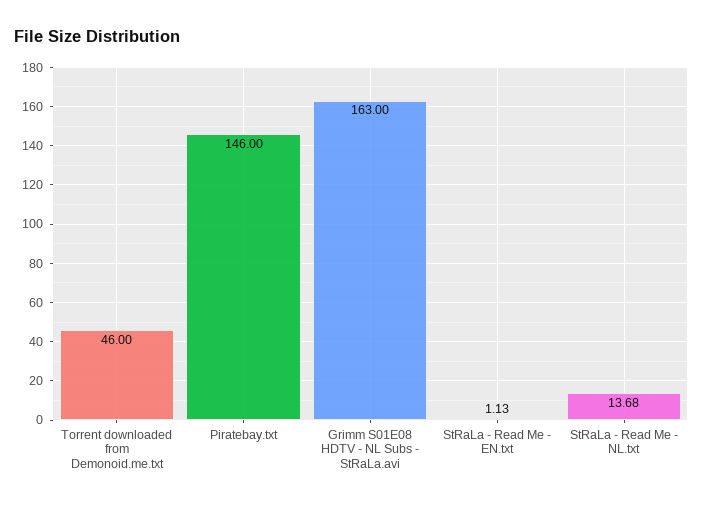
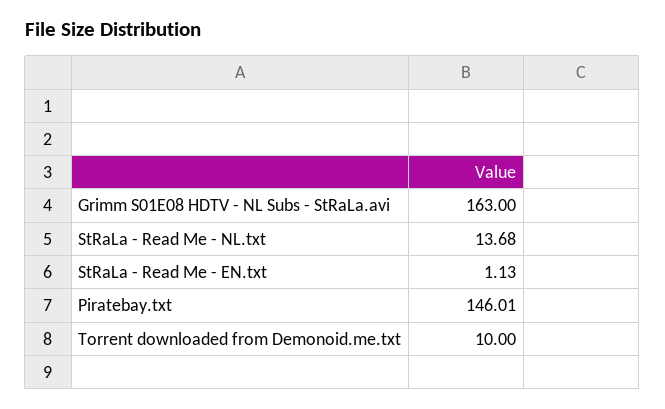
Torrent downloaded from Demonoid.me.txt: 46 -> 10
Piratebay.txt: 146 -> 146.01

